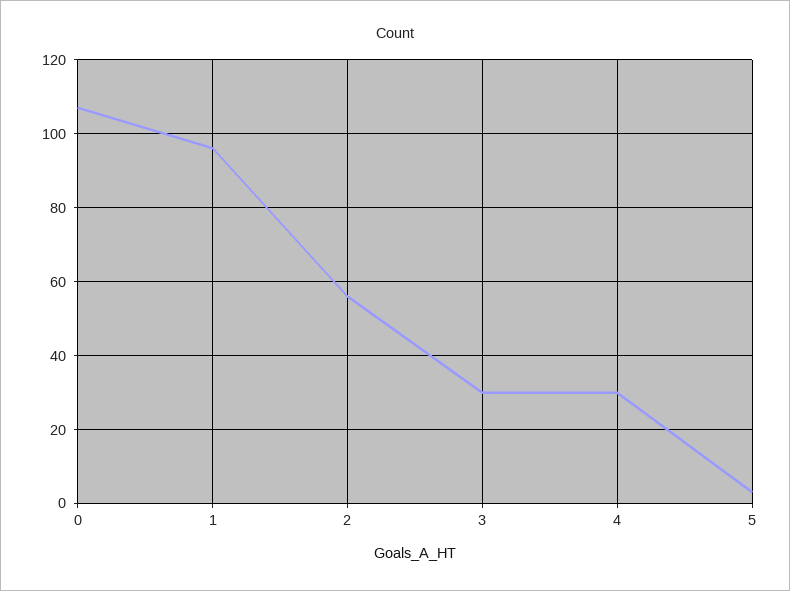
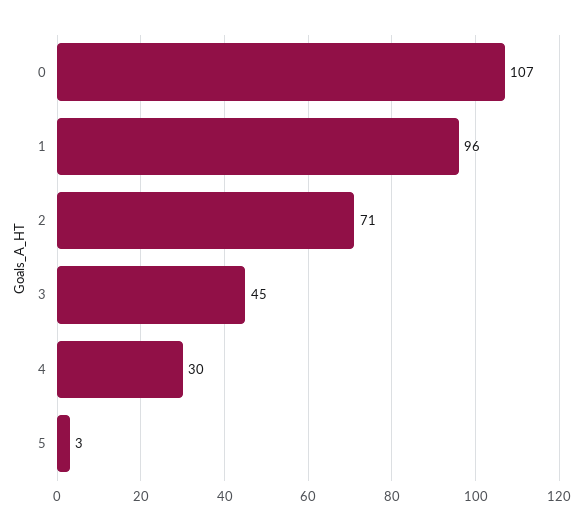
2: 55 -> 71
3: 30 -> 45

